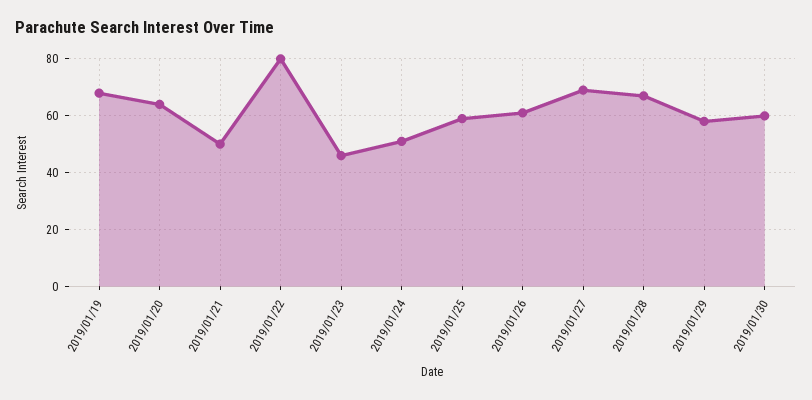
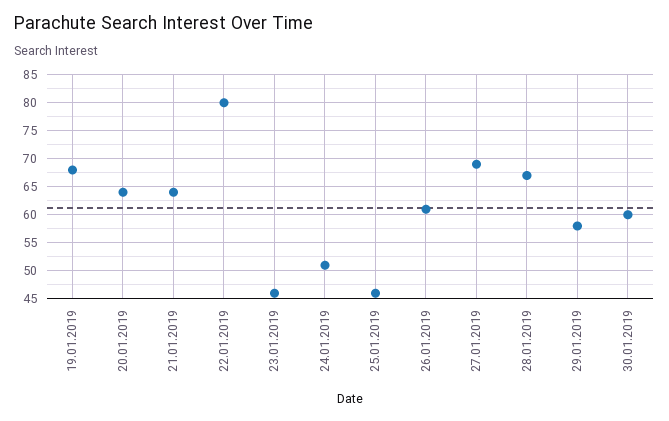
2019/01/21: 50 -> 65
2019/01/25: 60 -> 45

